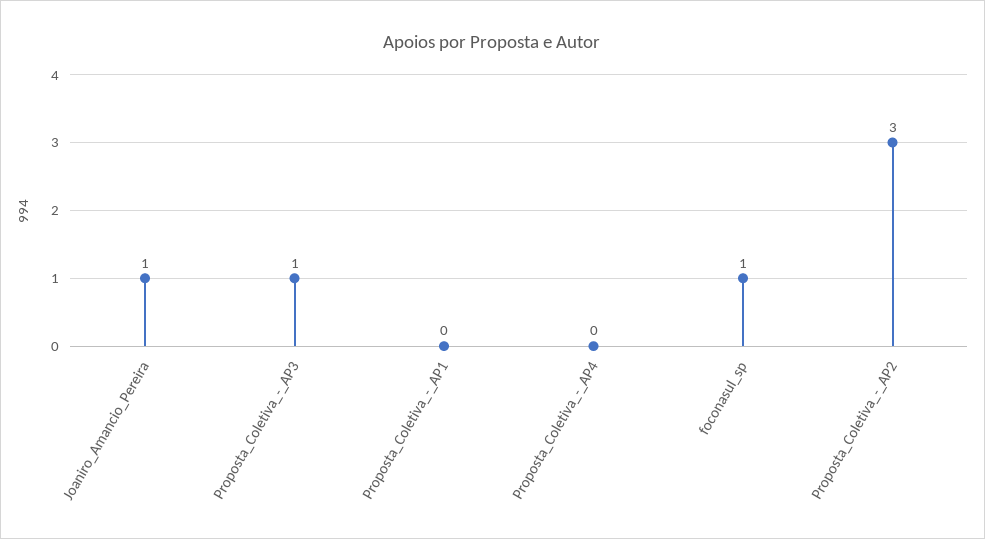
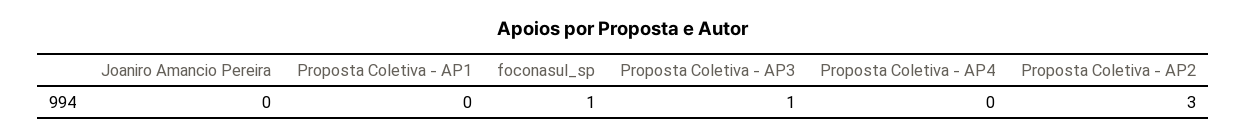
Joaniro_Amancio_Pereira: 1 -> 0

